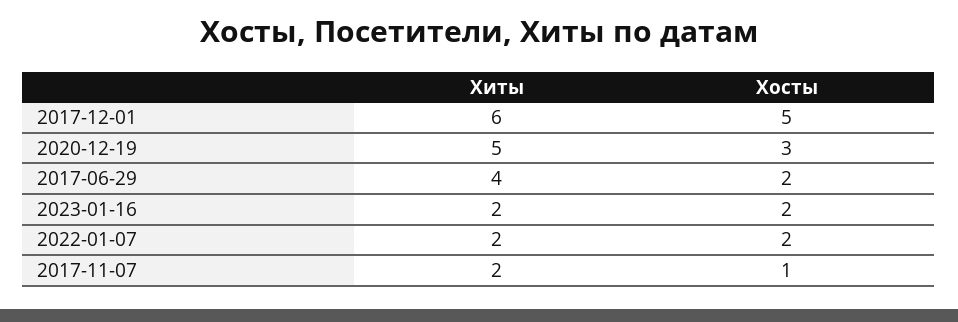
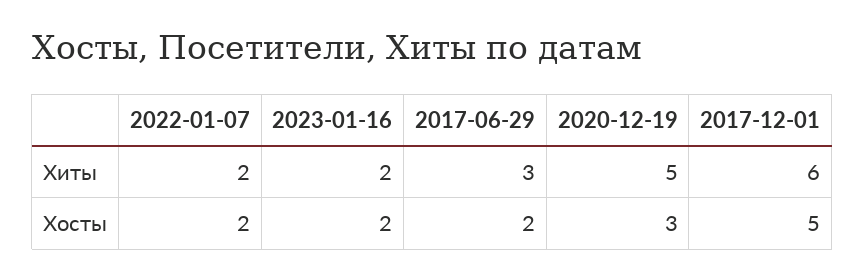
Хиты, 2017-06-29: 4 -> 3
Хиты, 2017-11-07: 2 -> none
Хосты, 2017-11-07: 1 -> none

